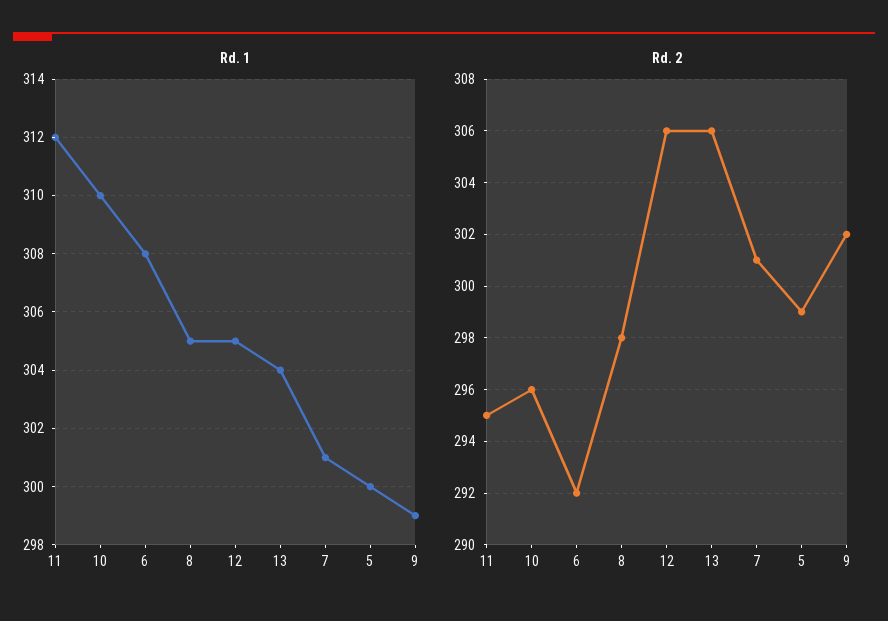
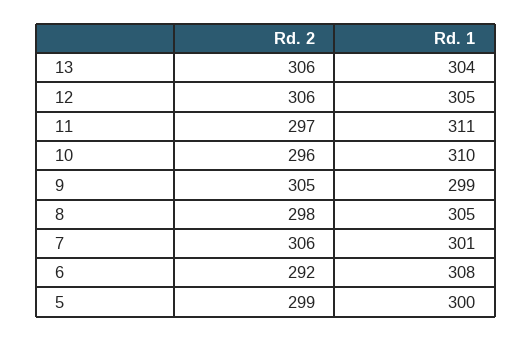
Rd. 1, 11: 312 -> 311
Rd. 2, 11: 295 -> 297
Rd. 2, 7: 301 -> 306
Rd. 2, 9: 302 -> 305

